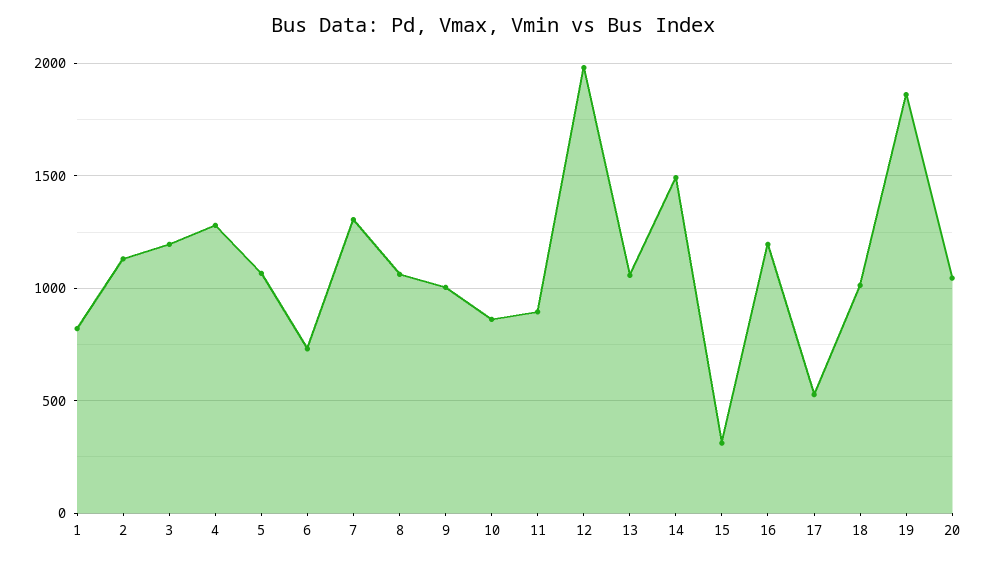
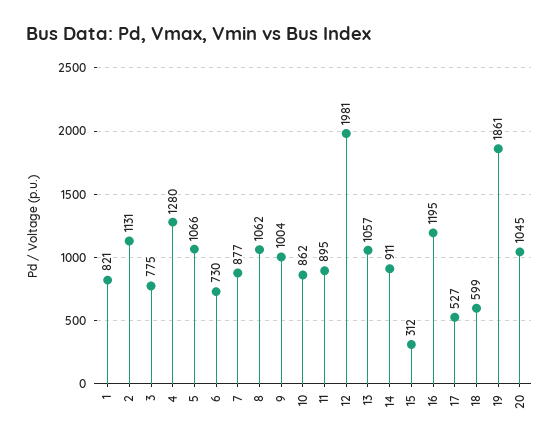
3: 1200 -> 775
7: 1300 -> 877
14: 1500 -> 911
18: 1000 -> 599

